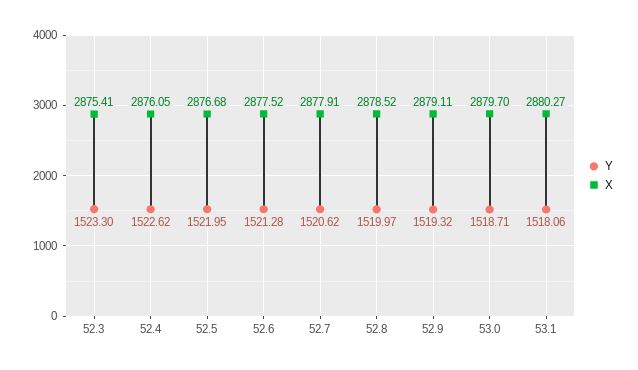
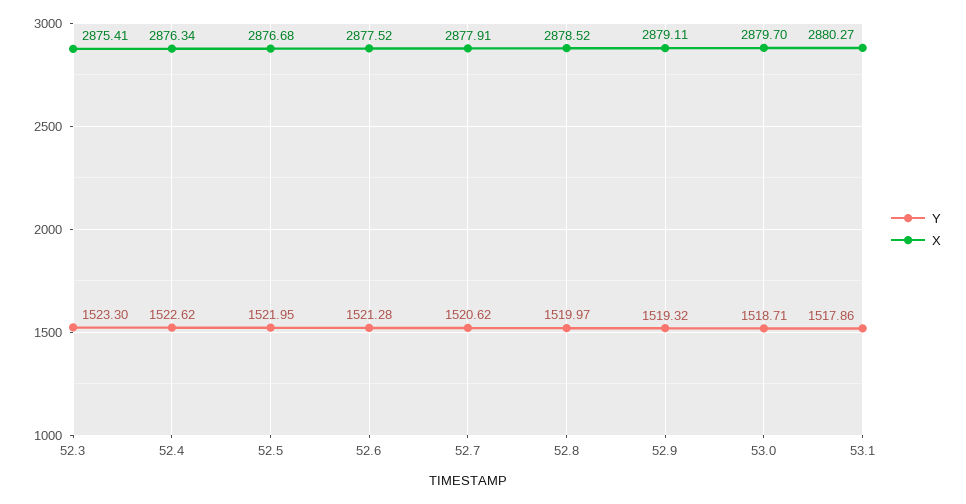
X, 52.4: 2876.05 -> 2876.34
Y, 53.1: 1518.06 -> 1517.86

